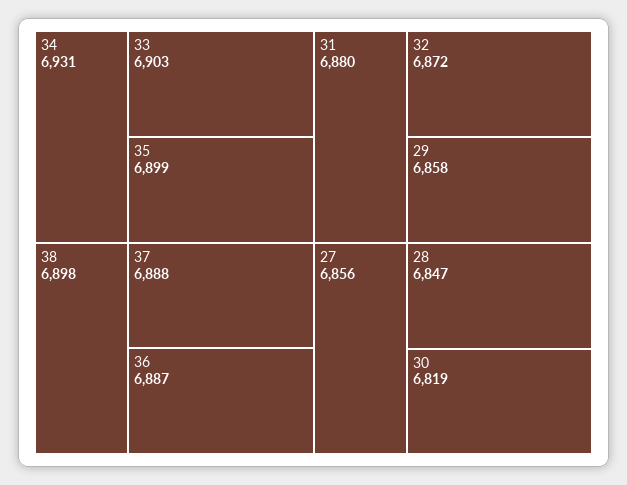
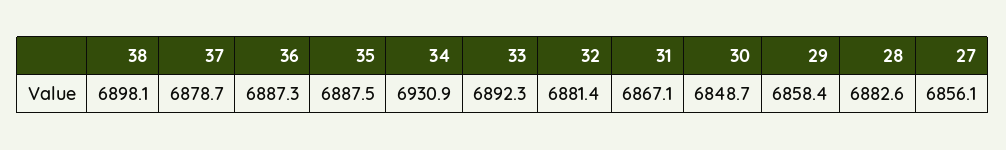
33: 6903 -> 6892.3
35: 6899 -> 6887.5
37: 6888 -> 6878.7
31: 6880 -> 6867.1
32: 6872 -> 6881.4
28: 6847 -> 6882.6
30: 6819 -> 6848.7

